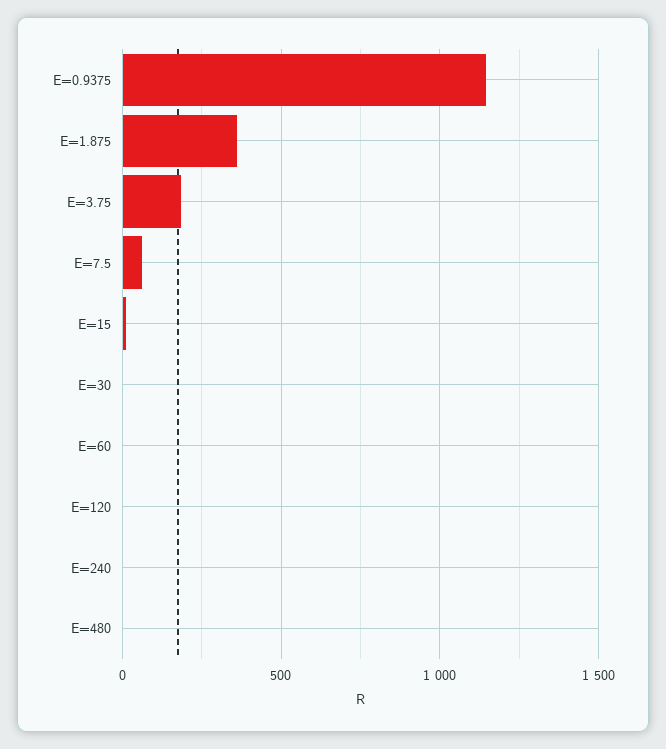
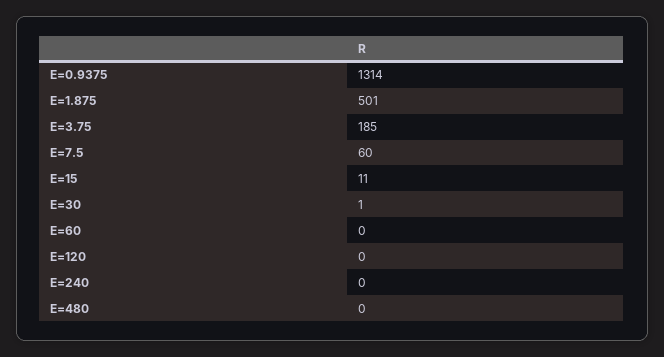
E=0.9375: 1150 -> 1314
E=1.875: 350 -> 501

